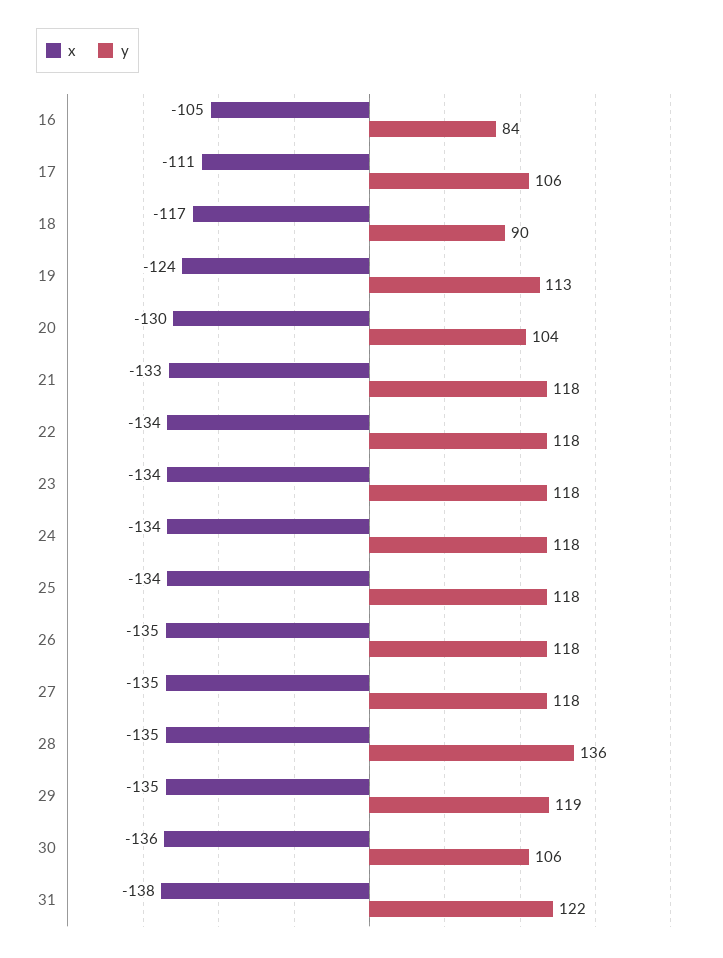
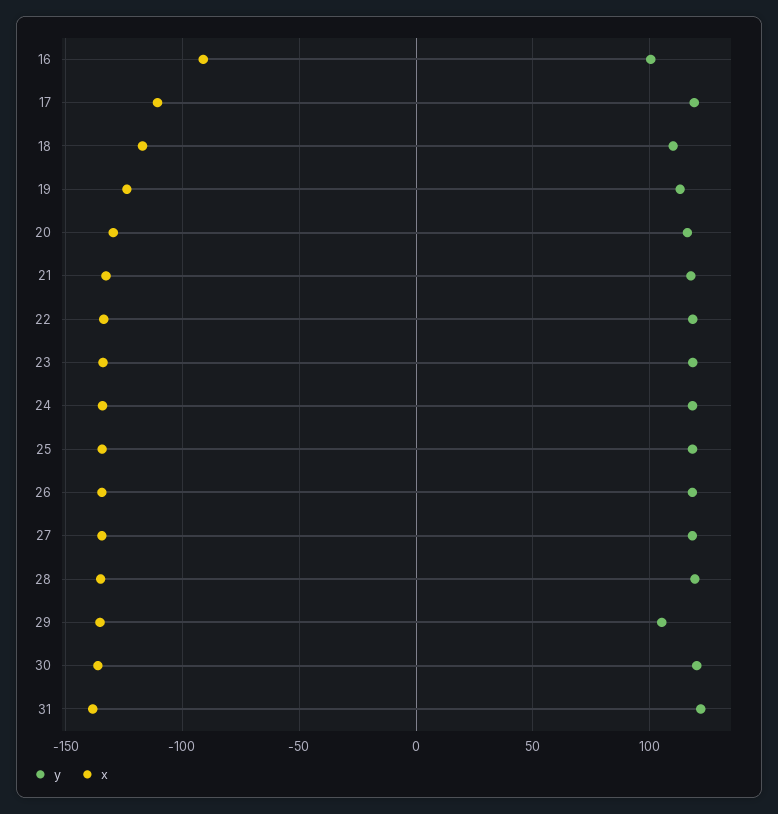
x, 16: -105 -> -90
y, 16: 84 -> 100
y, 17: 106 -> 120
y, 18: 90 -> 110
y, 20: 104 -> 115
y, 28: 136 -> 120
y, 29: 119 -> 105
y, 30: 106 -> 120

